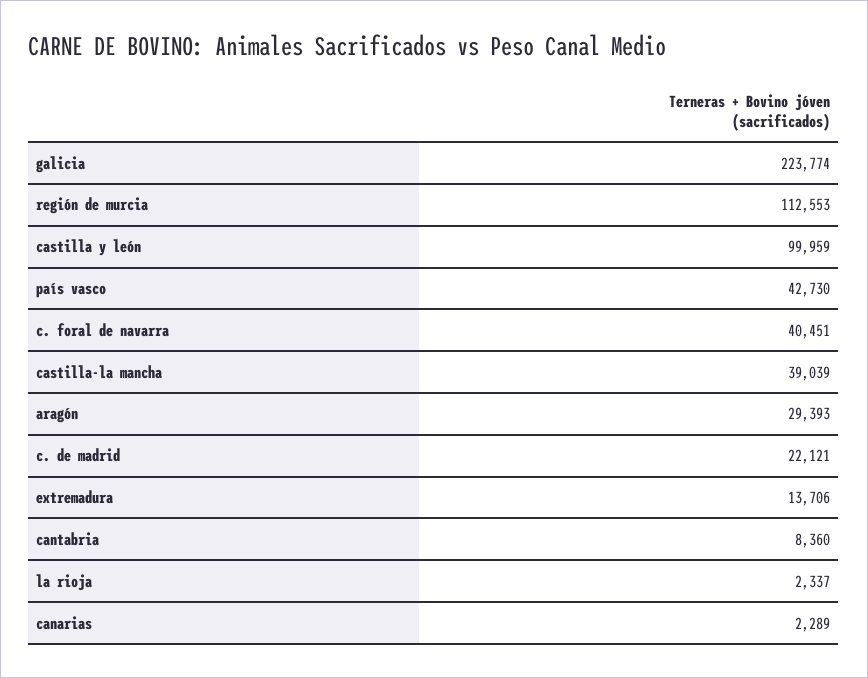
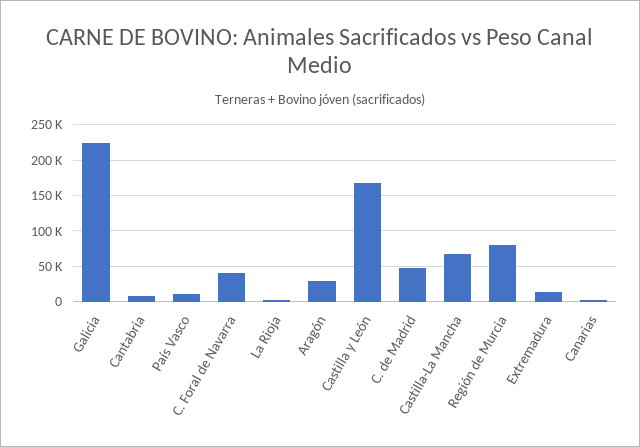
región de murcia: 112553 -> 80000
castilla y león: 99959 -> 170000
país vasco: 42730 -> 10000
castilla-la mancha: 39039 -> 70000
c. de madrid: 22121 -> 50000

